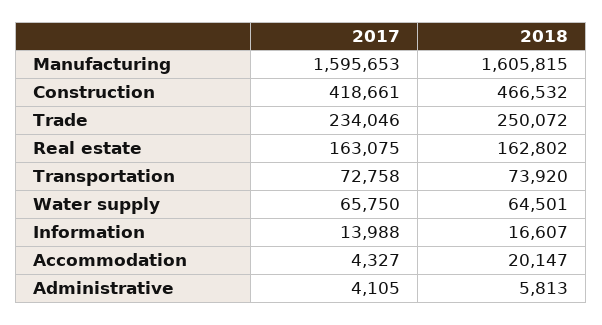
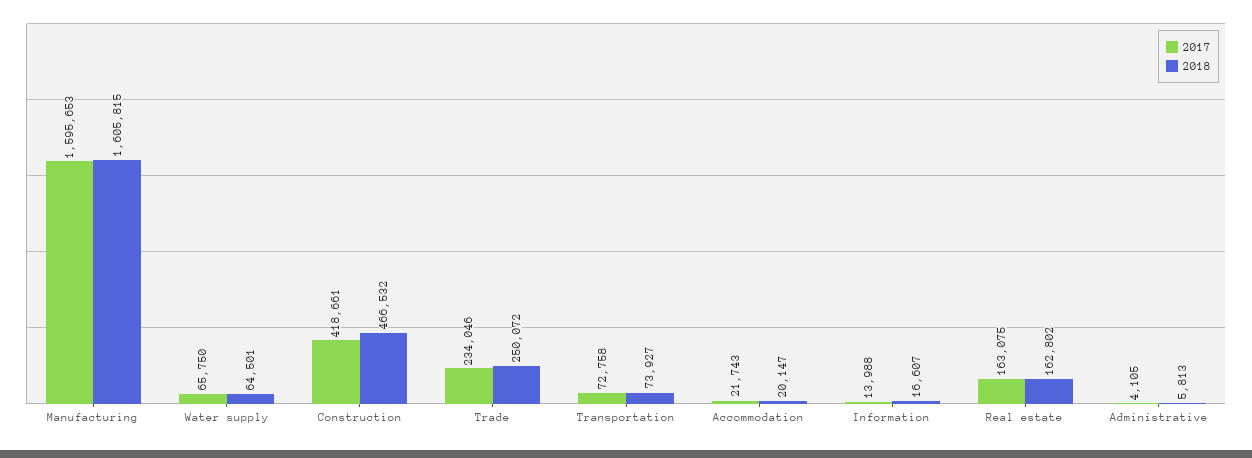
2018, Transportation: 73920 -> 73927
2017, Accommodation: 4327 -> 21743

